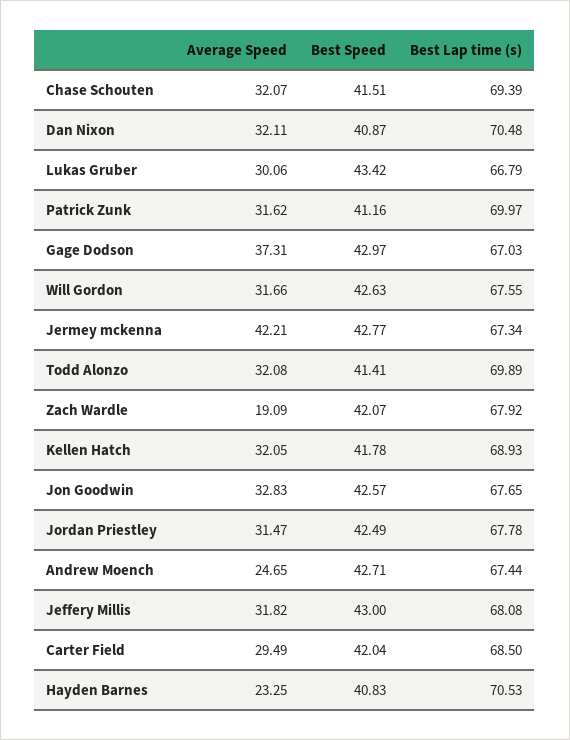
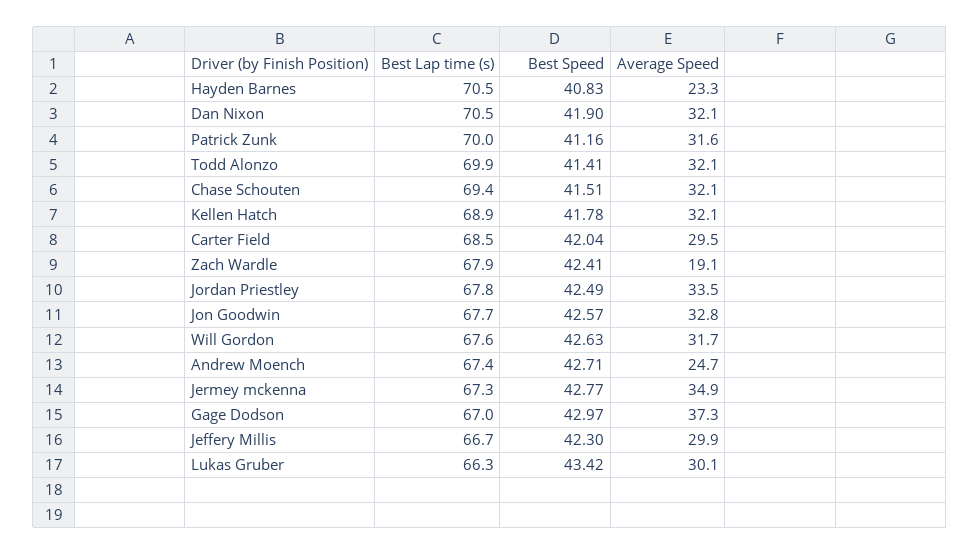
Best Speed, Dan Nixon: 40.87 -> 41.9
Best Lap time (s), Lukas Gruber: 66.79 -> 66.3
Average Speed, Jermey mckenna: 42.21 -> 34.9
Best Speed, Zach Wardle: 42.07 -> 42.41
Average Speed, Jordan Priestley: 31.47 -> 33.5
Average Speed, Jeffery Millis: 31.82 -> 29.9
Best Speed, Jeffery Millis: 43 -> 42.3
Best Lap time (s), Jeffery Millis: 68.08 -> 66.7

